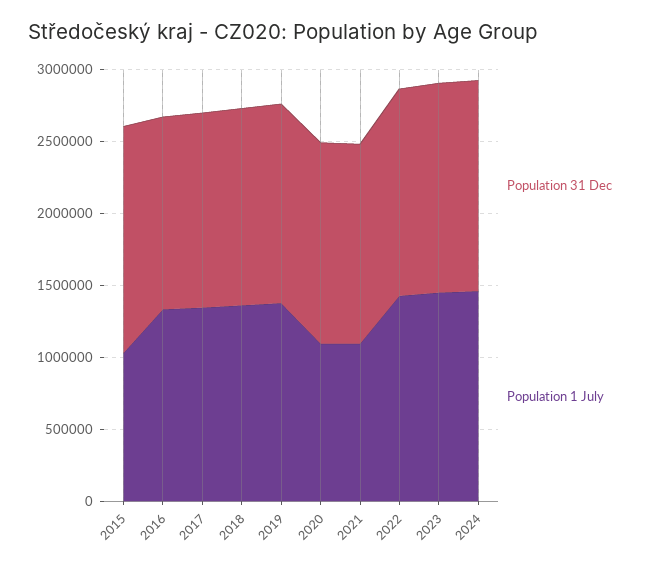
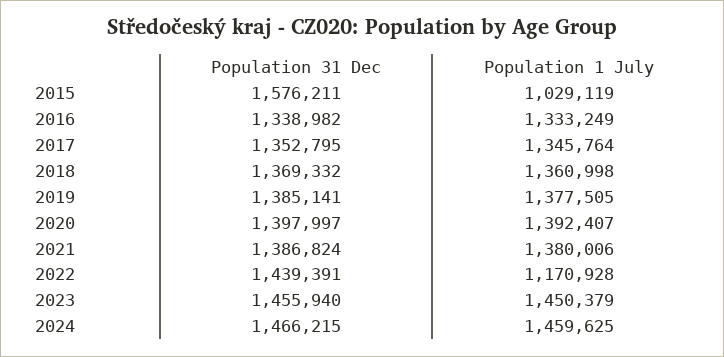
Population 1 July, 2020: 1100000 -> 1392407
Population 1 July, 2021: 1100000 -> 1380006
Population 1 July, 2022: 1400000 -> 1170928

